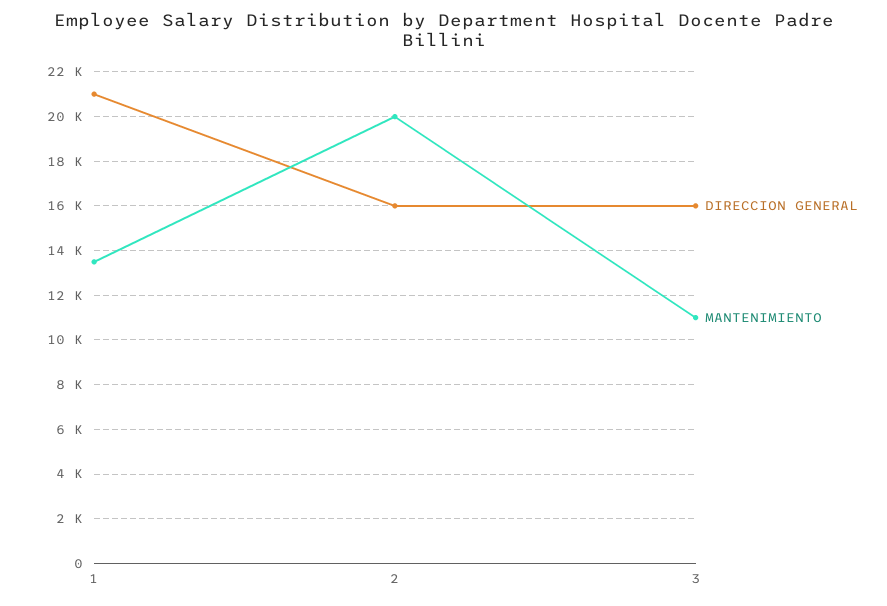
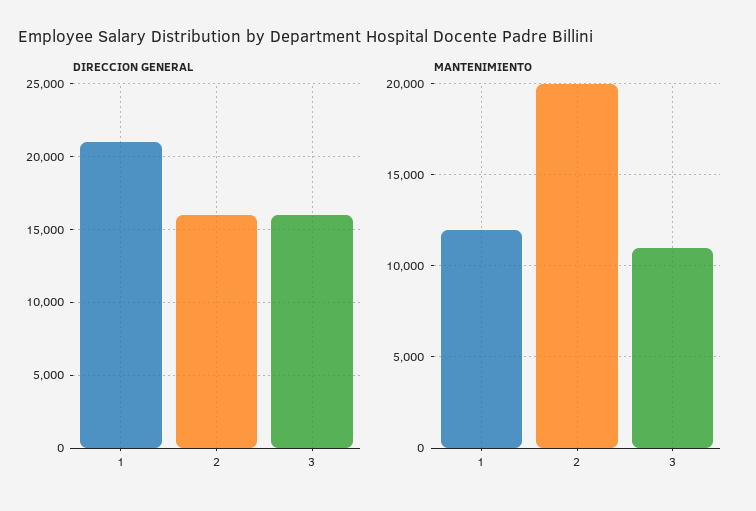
MANTENIMIENTO, 1: 13500 -> 12000

